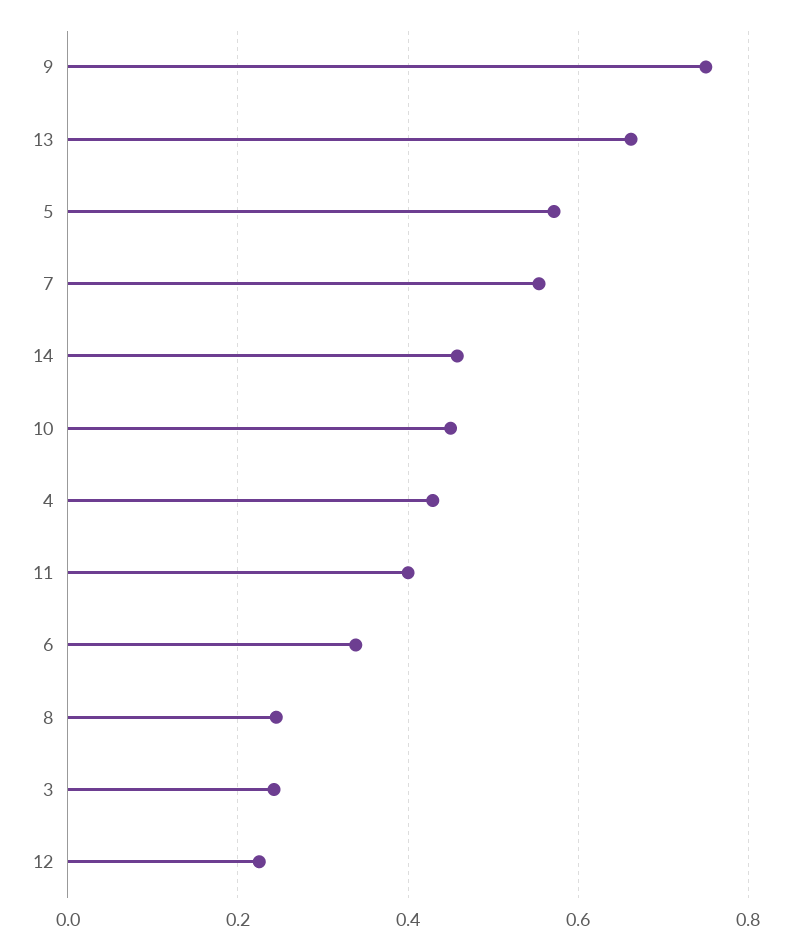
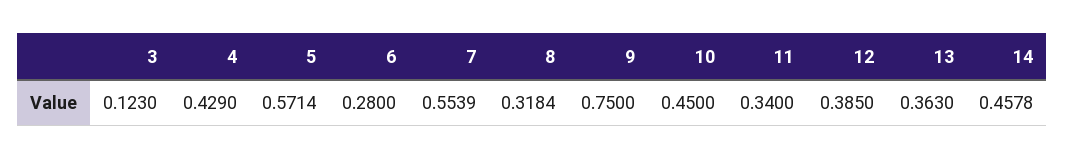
13: 0.66 -> 0.363
11: 0.4 -> 0.34
6: 0.34 -> 0.28
8: 0.24 -> 0.3184
3: 0.24 -> 0.123
12: 0.22 -> 0.385

